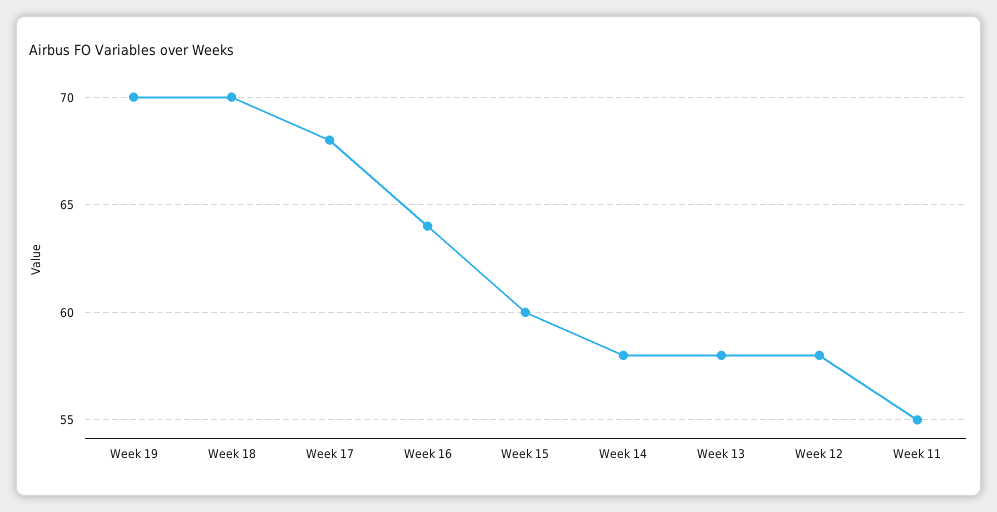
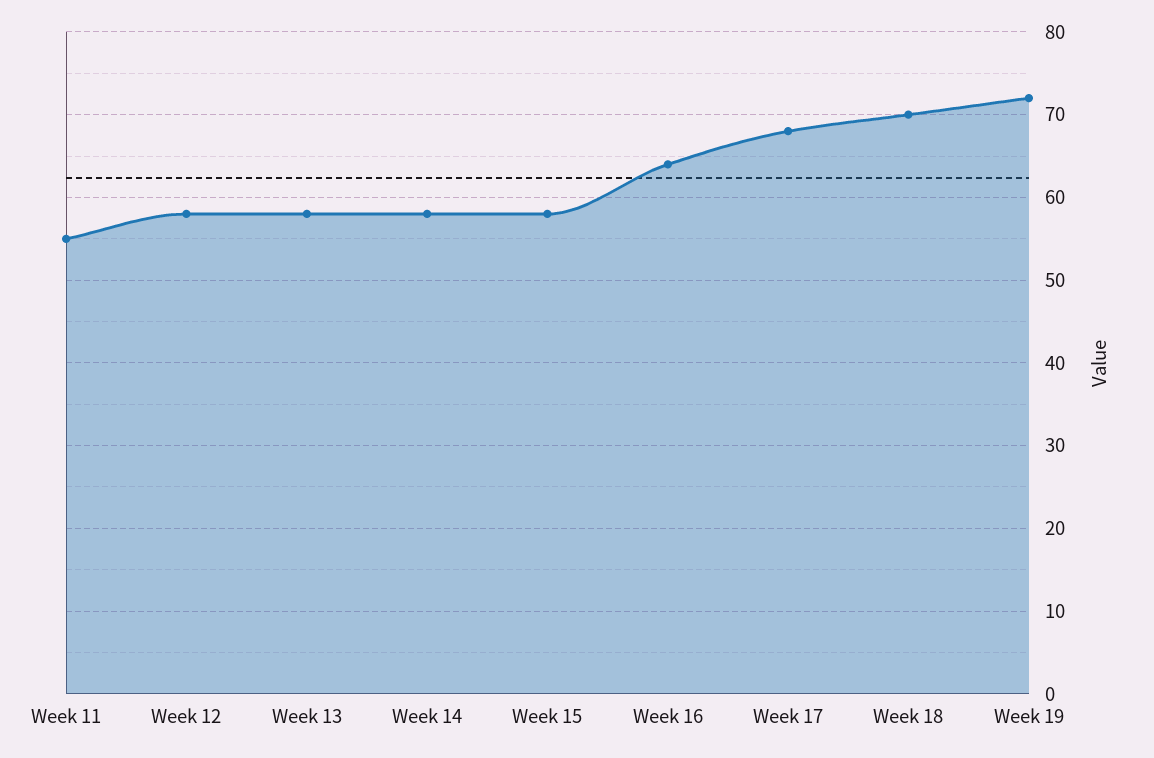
Week 19: 70 -> 72
Week 15: 60 -> 58

